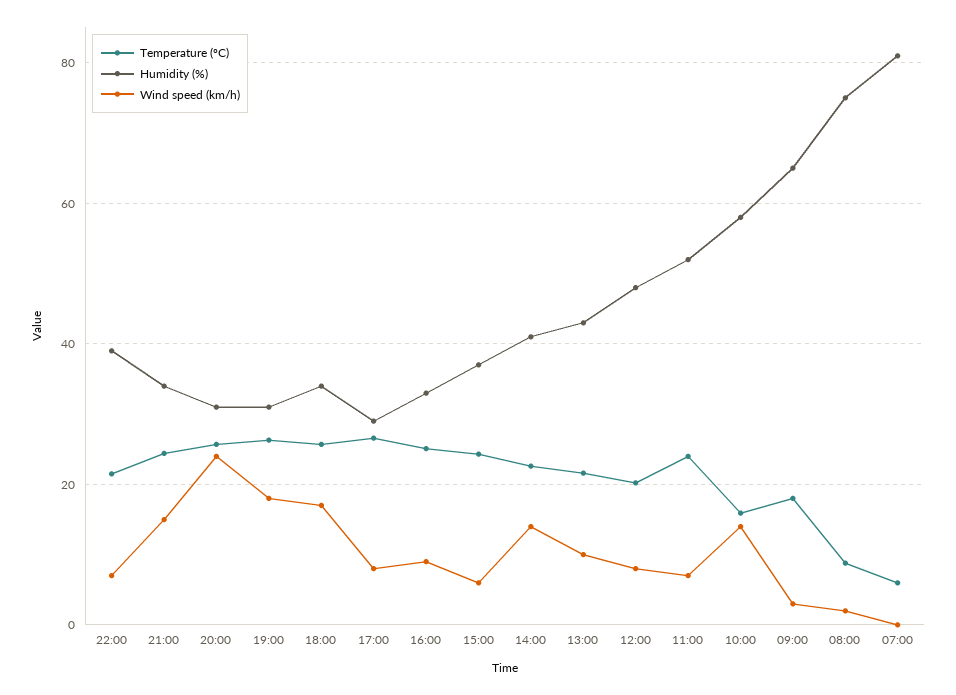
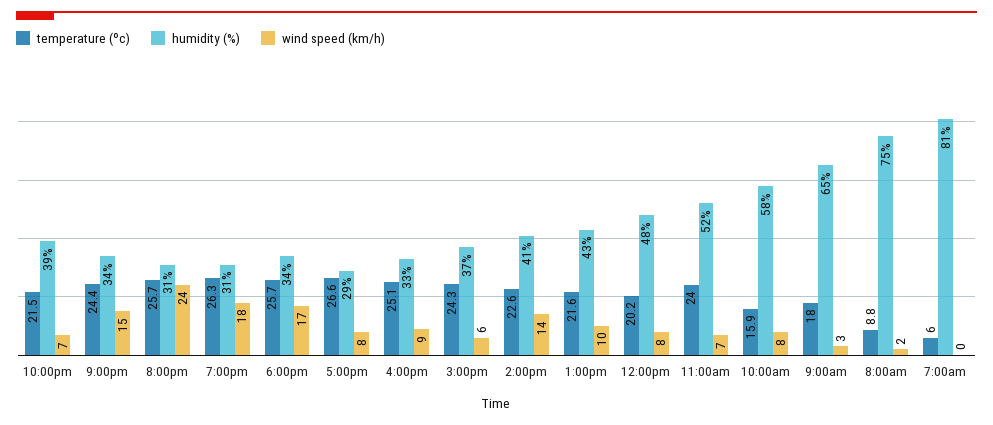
Wind speed (km/h), 10:00: 14 -> 8

